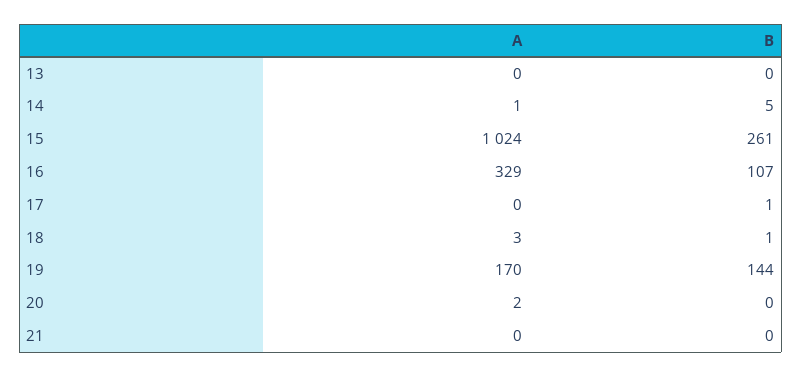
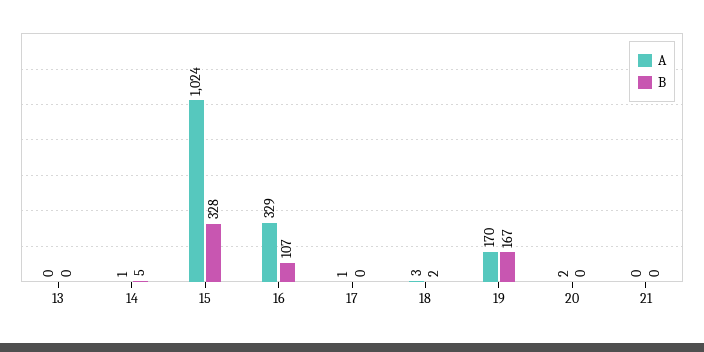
B, 15: 261 -> 328
A, 17: 0 -> 1
B, 17: 1 -> 0
B, 18: 1 -> 2
B, 19: 144 -> 167

